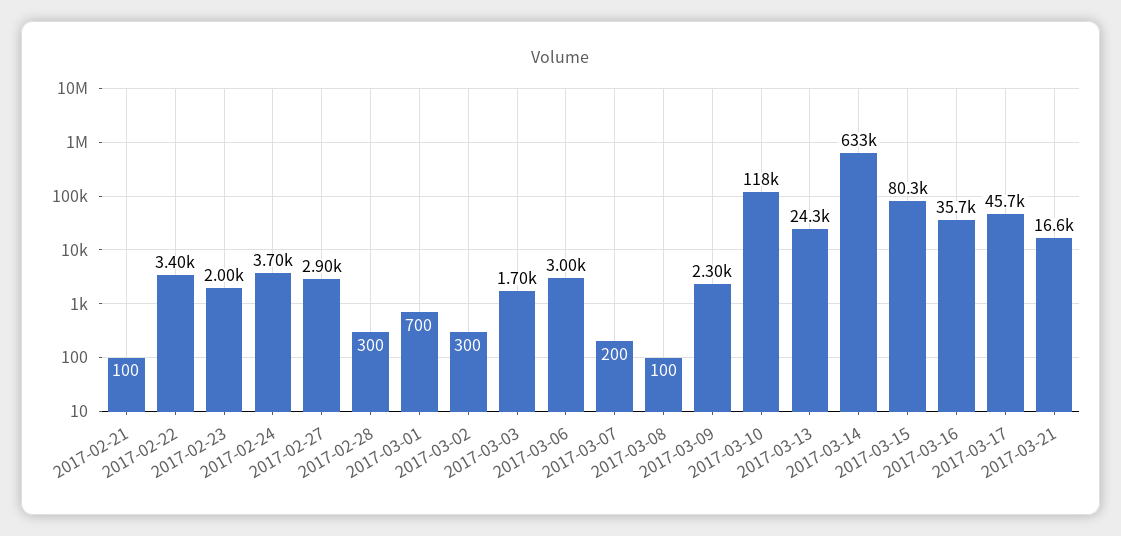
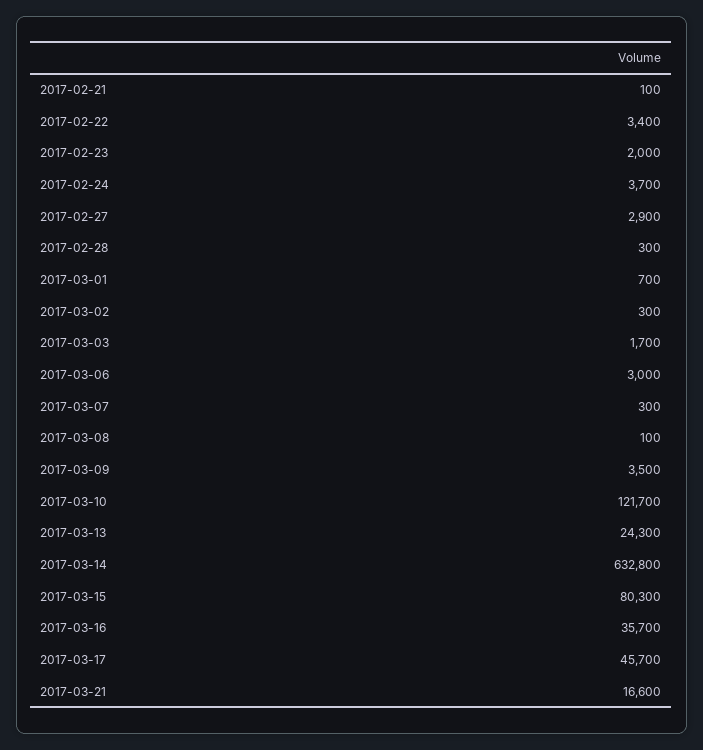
2017-03-07: 200 -> 300
2017-03-09: 2300 -> 3500
2017-03-10: 118000 -> 121700

